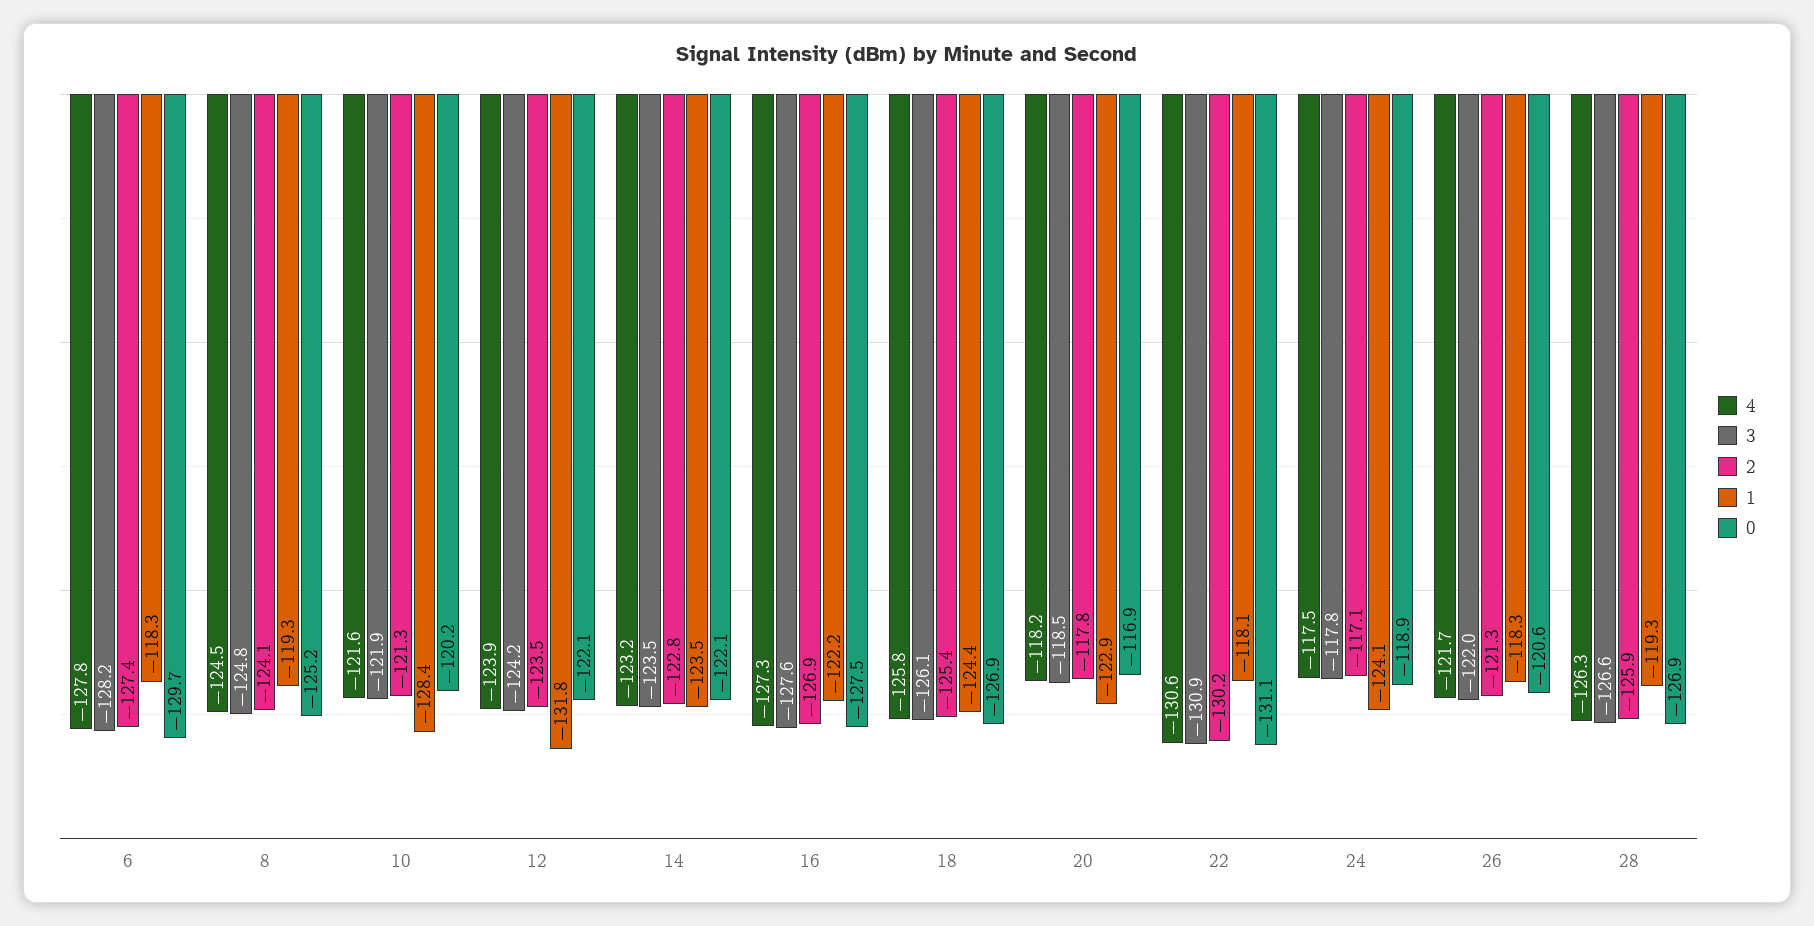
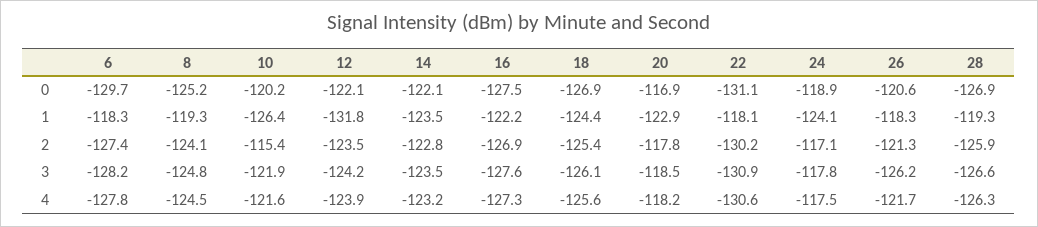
2, 10: -121.3 -> -115.4
1, 10: -128.4 -> -126.4
4, 18: -125.8 -> -125.6
3, 26: -122 -> -126.2

